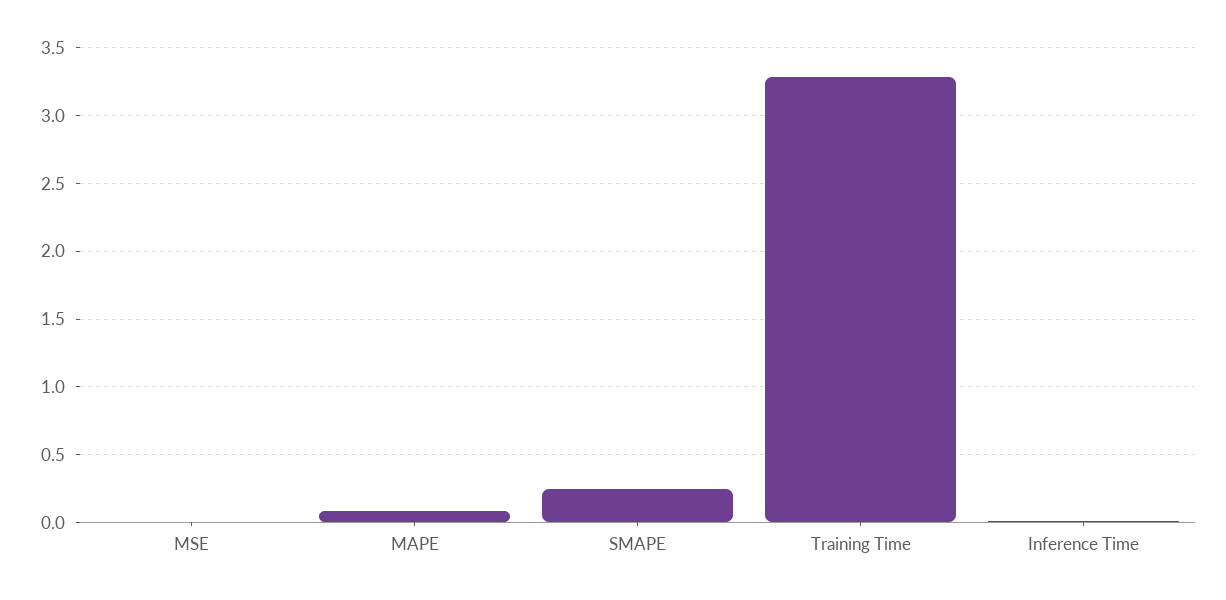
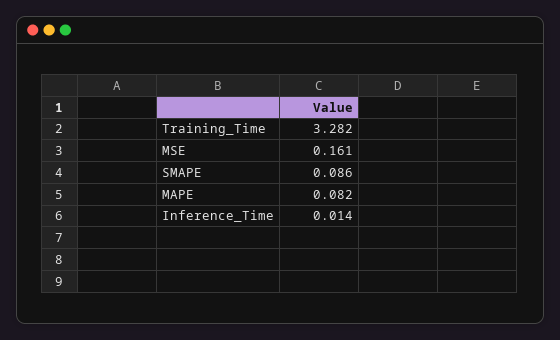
MSE: 0 -> 0.161
SMAPE: 0.25 -> 0.086

